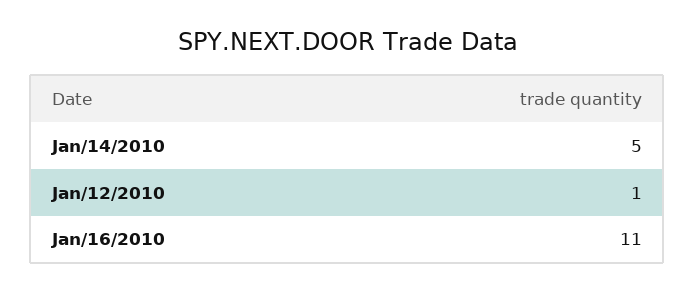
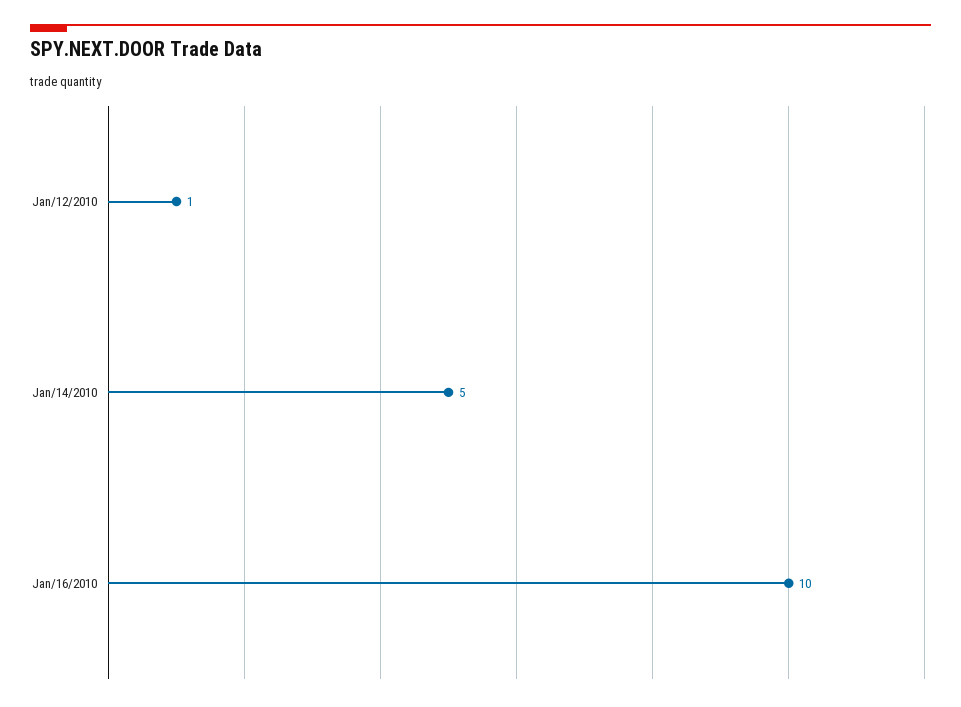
Jan/16/2010: 11 -> 10

